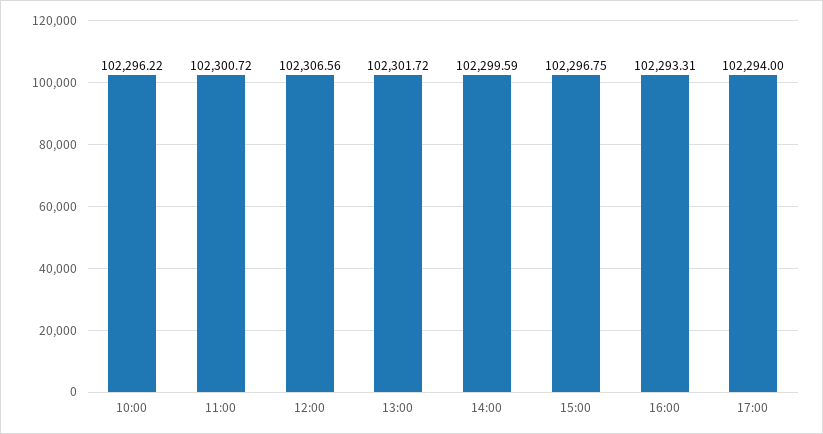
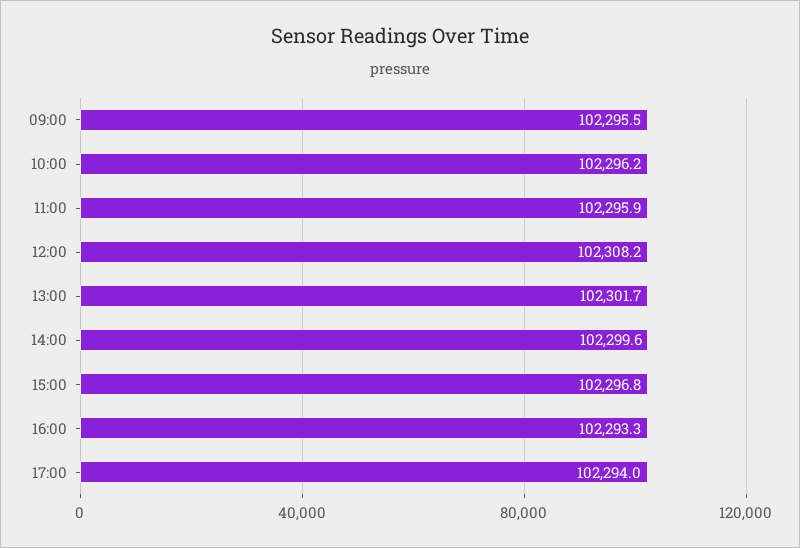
11:00: 102300.72 -> 102295.9
12:00: 102306.56 -> 102308.2
09:00: none -> 102295.5

